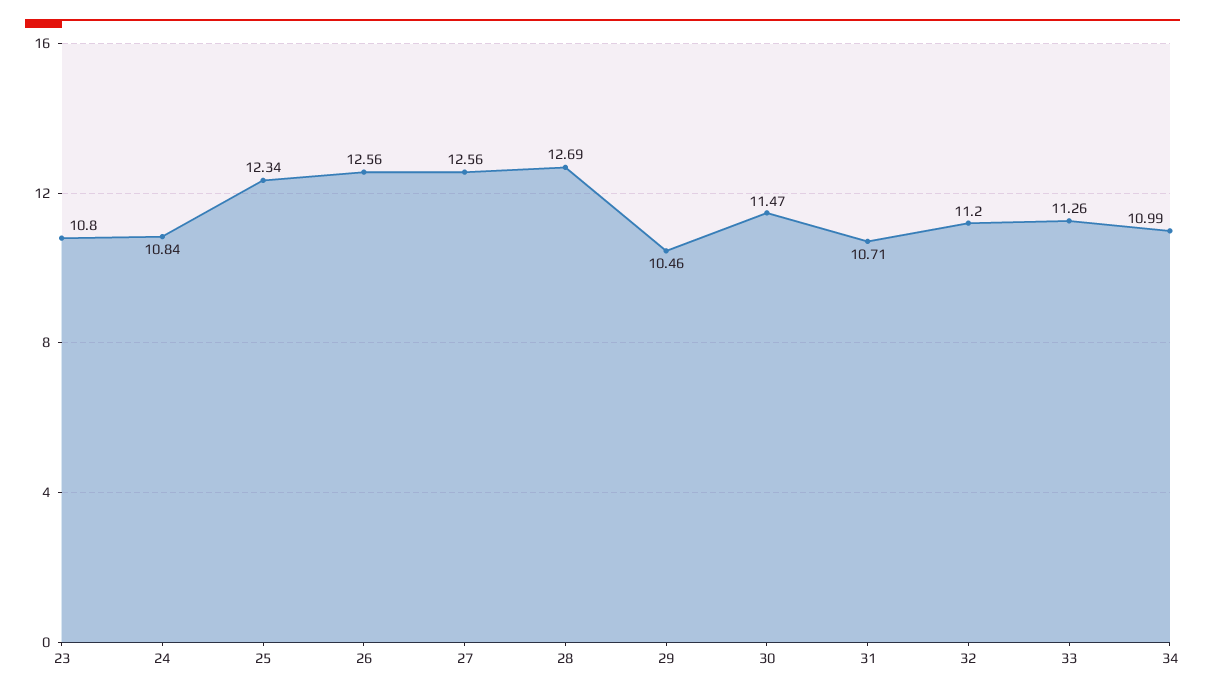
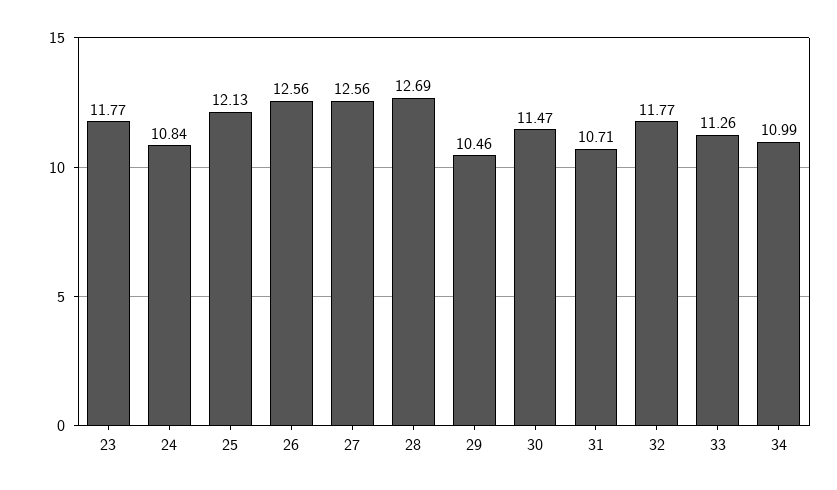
23: 10.8 -> 11.77
25: 12.34 -> 12.13
32: 11.2 -> 11.77

